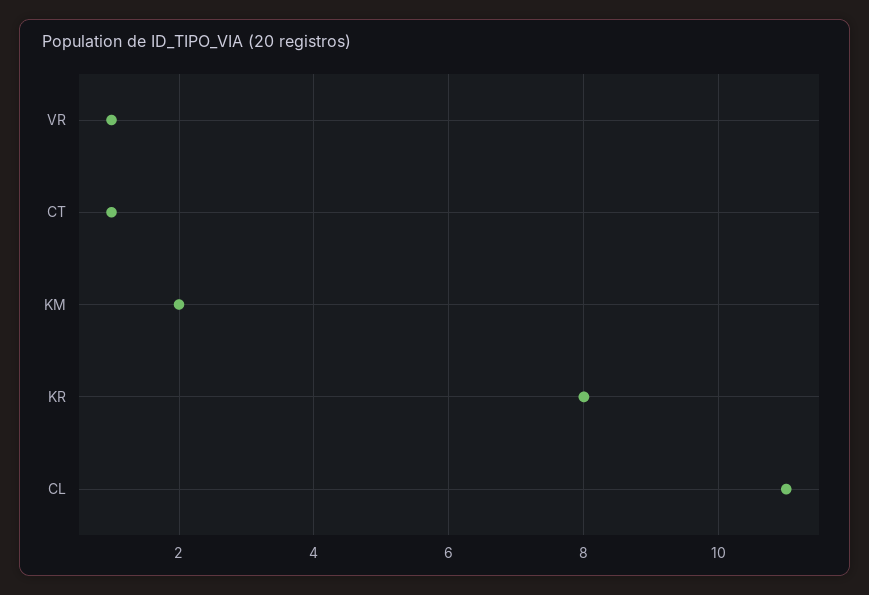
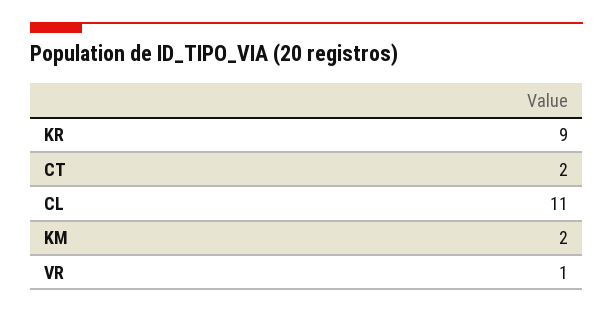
CT: 1 -> 2
KR: 8 -> 9

